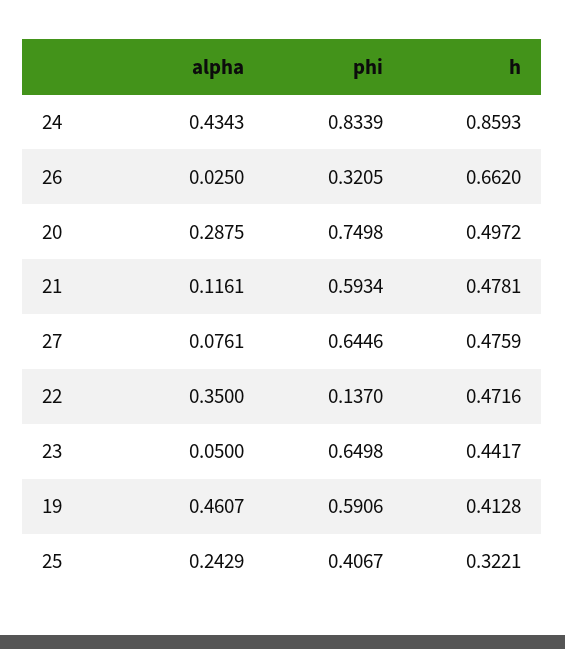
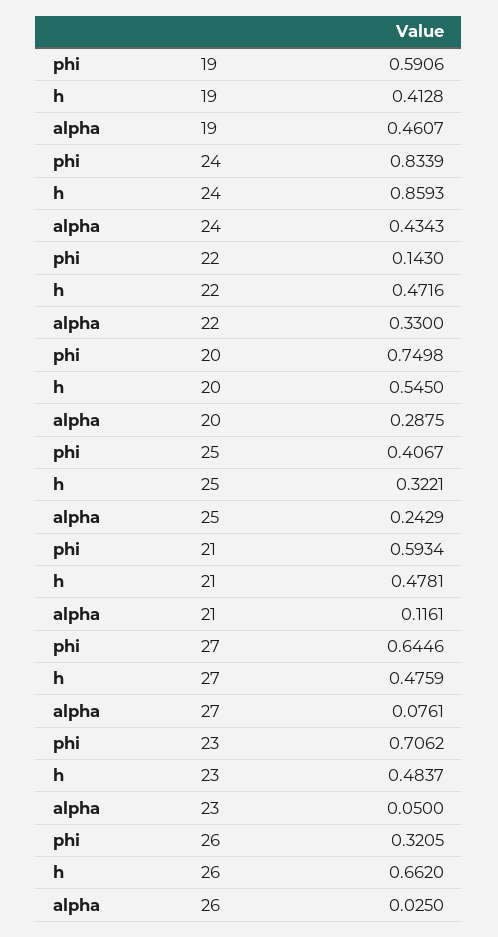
h, 20: 0.4972 -> 0.545
alpha, 22: 0.35 -> 0.33
phi, 22: 0.137 -> 0.143
phi, 23: 0.6498 -> 0.7062
h, 23: 0.4417 -> 0.4837

